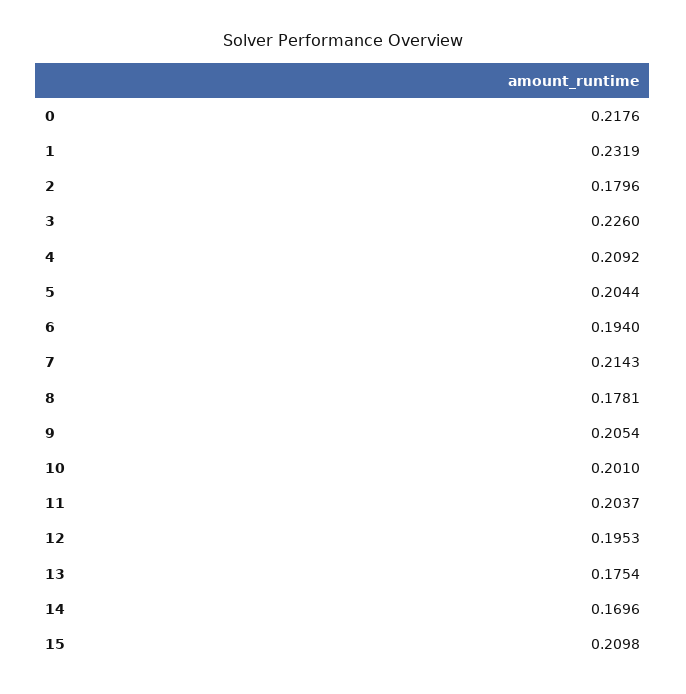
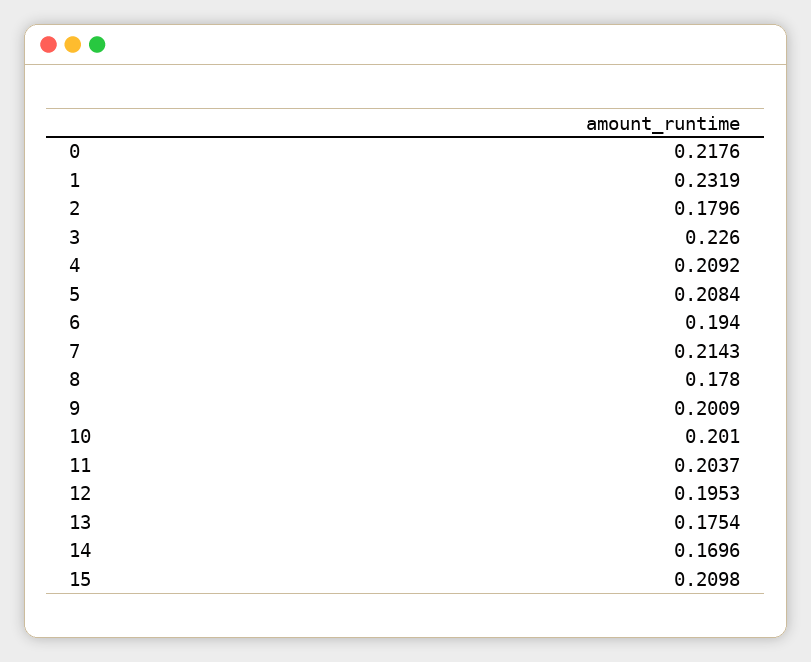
5: 0.2044 -> 0.2084
8: 0.1781 -> 0.178
9: 0.2054 -> 0.2009

